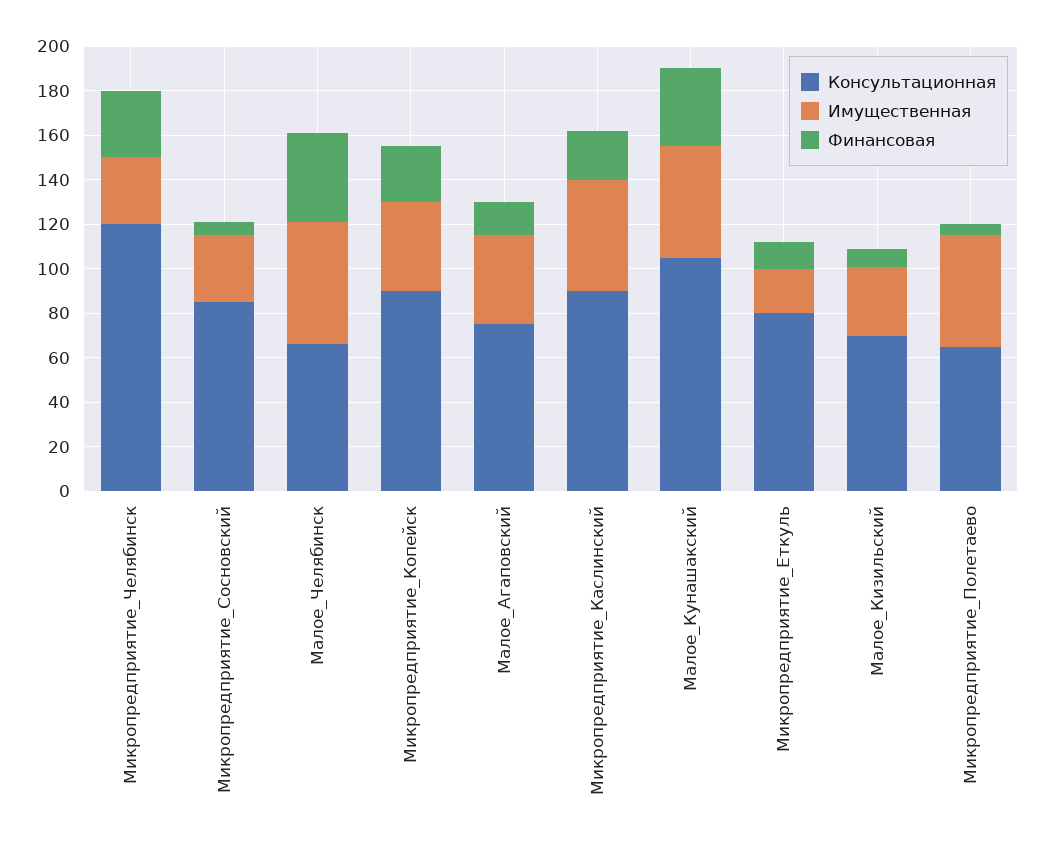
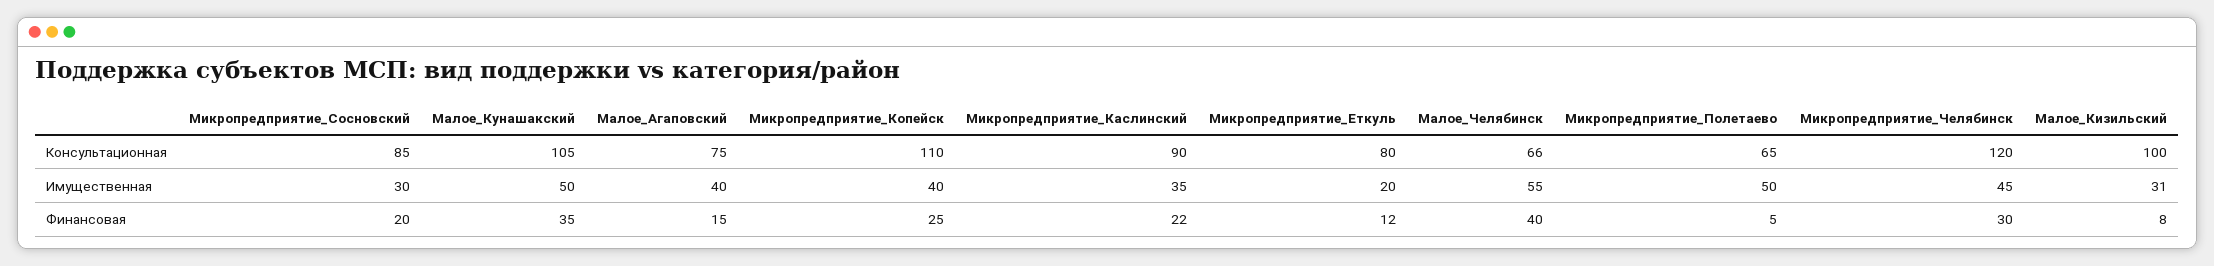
Имущественная, Микропредприятие_Челябинск: 30 -> 45
Финансовая, Микропредприятие_Сосновский: 5 -> 20
Консультационная, Микропредприятие_Копейск: 90 -> 110
Имущественная, Микропредприятие_Каслинский: 50 -> 35
Консультационная, Малое_Кизильский: 70 -> 100

